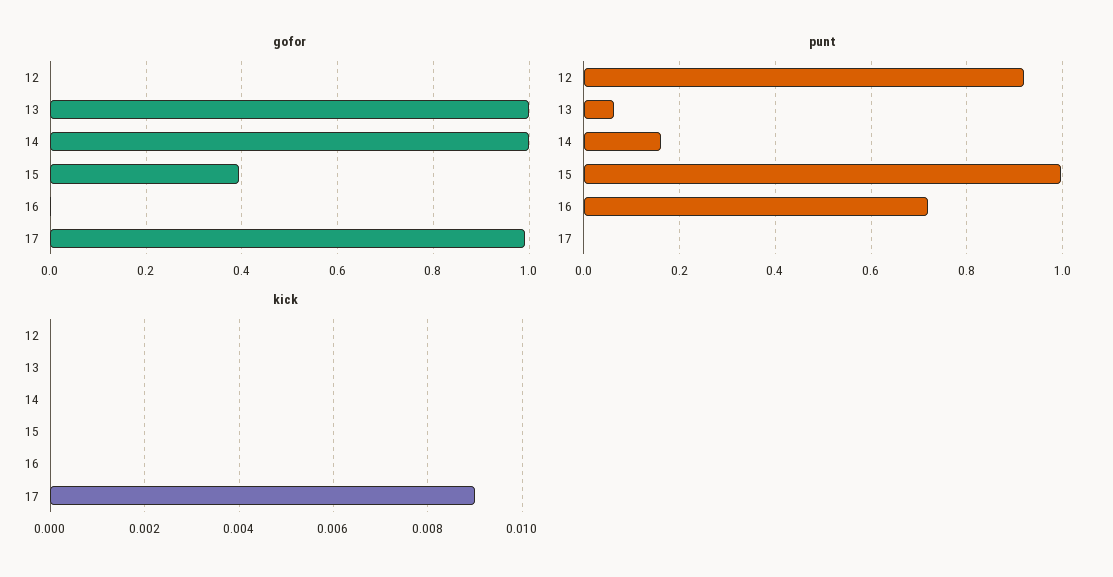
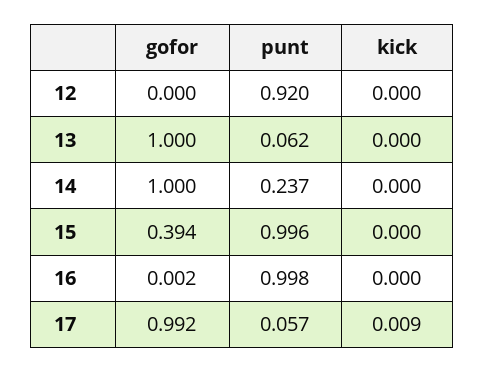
punt, 14: 0.16 -> 0.237
punt, 16: 0.72 -> 0.998
punt, 17: 0 -> 0.057

